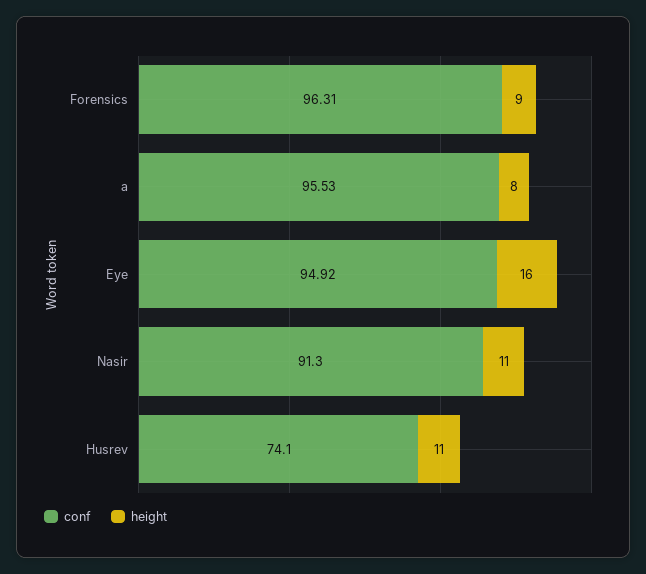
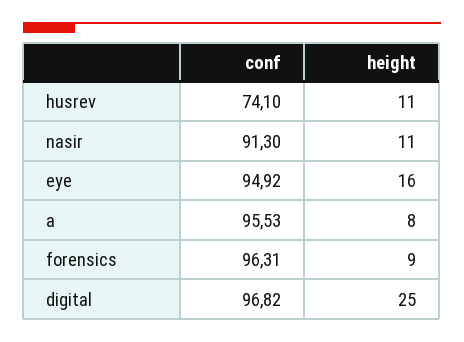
conf, digital: none -> 96.82
height, digital: none -> 25

